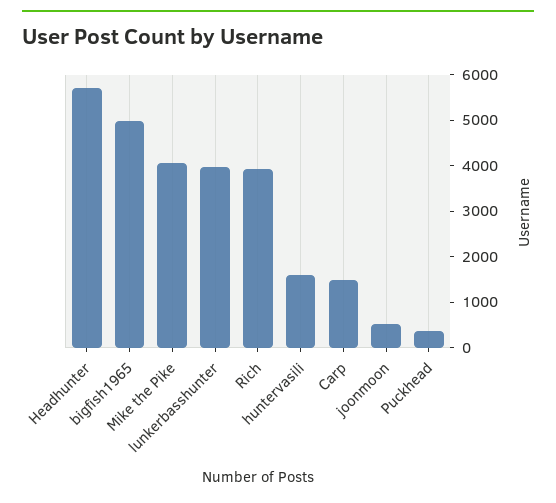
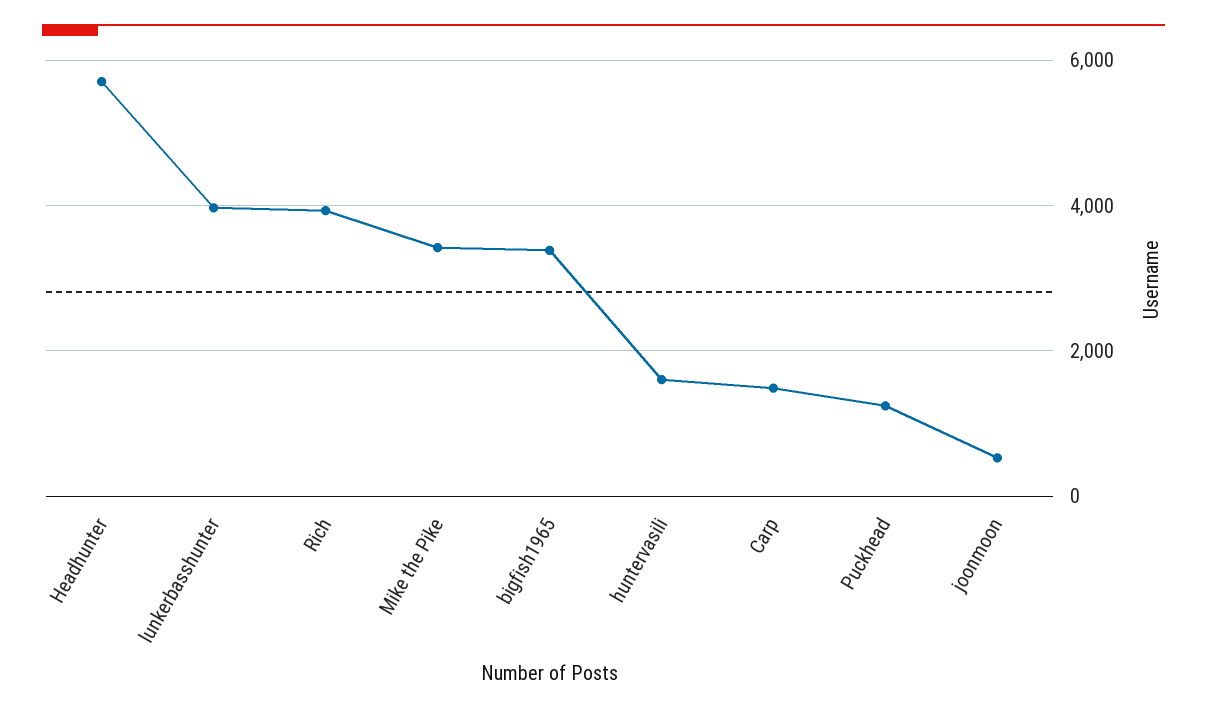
bigfish1965: 5000 -> 3400
Mike the Pike: 4000 -> 3400
Puckhead: 400 -> 1200

